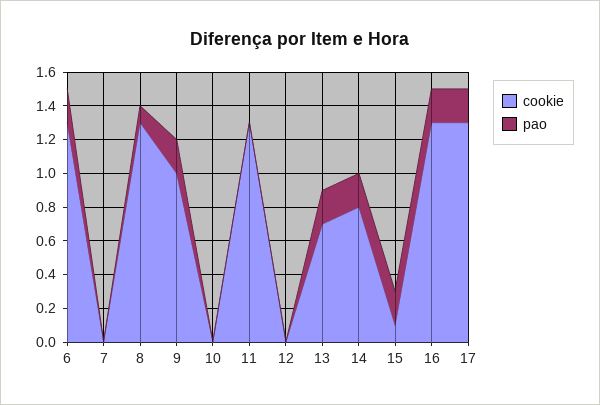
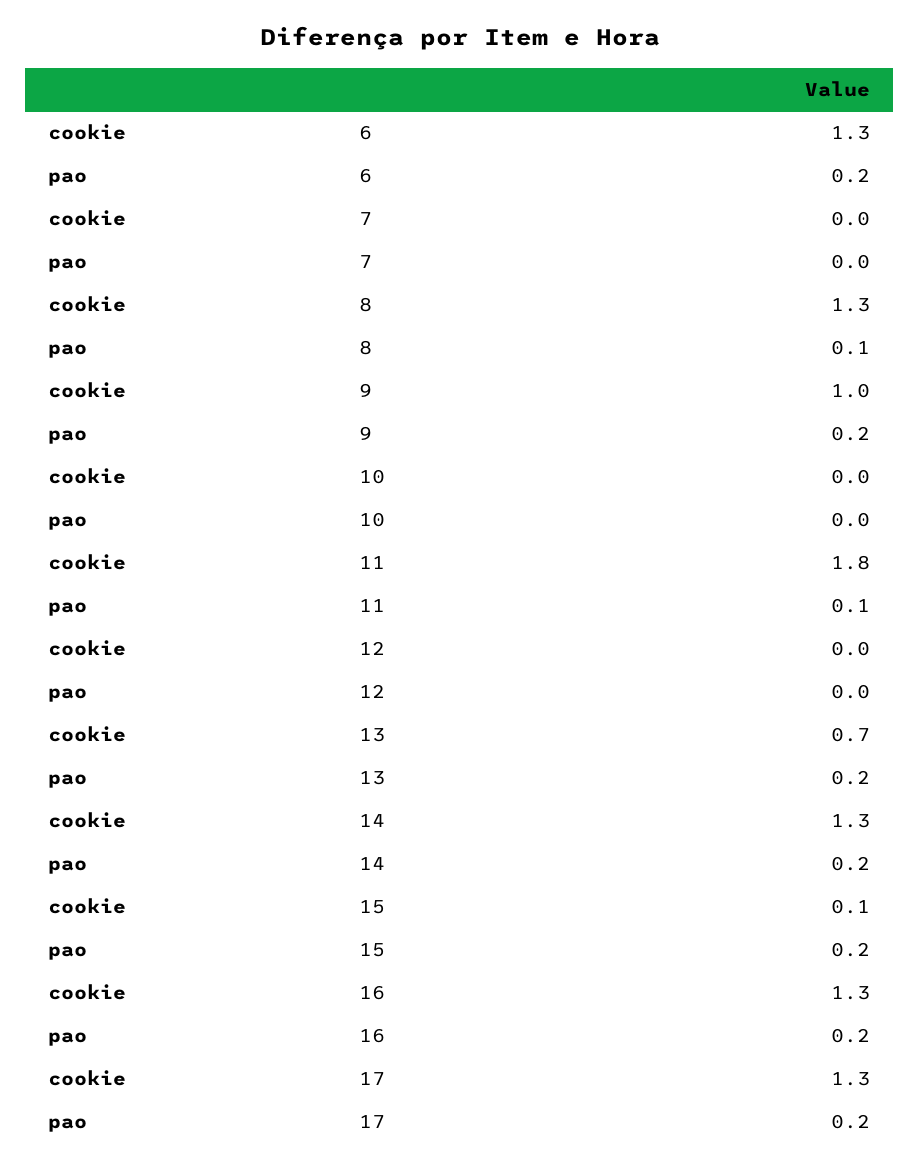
cookie, 11: 1.3 -> 1.8
pao, 11: 0 -> 0.1
cookie, 14: 0.8 -> 1.3

